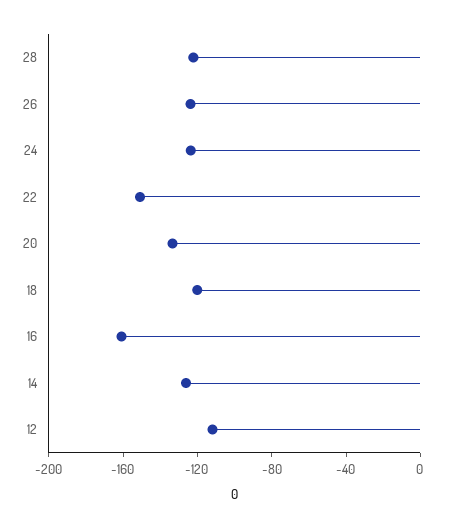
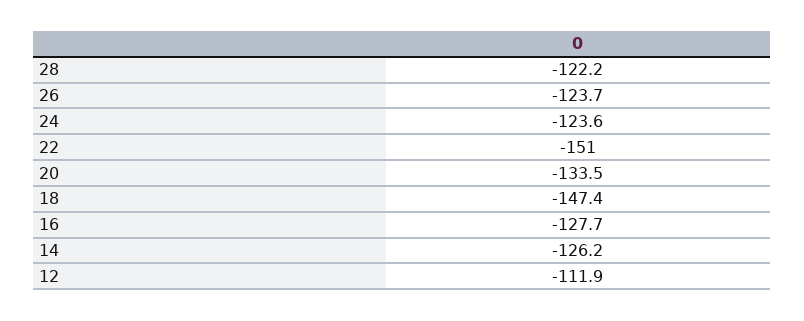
18: -120 -> -147.4
16: -160 -> -127.7

